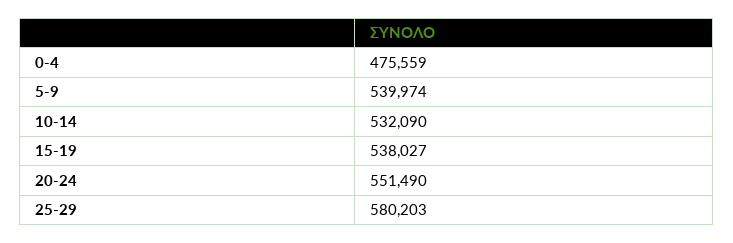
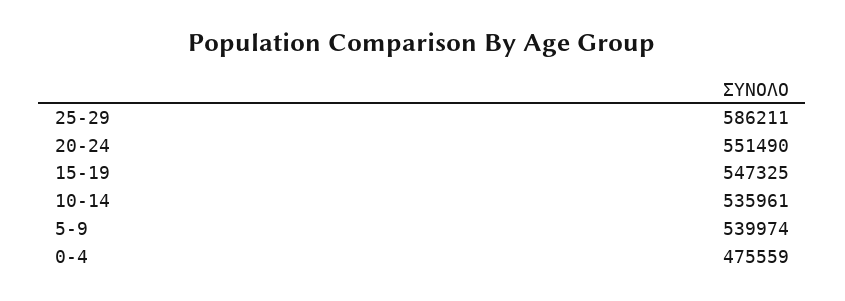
10-14: 532090 -> 535961
15-19: 538027 -> 547325
25-29: 580203 -> 586211

